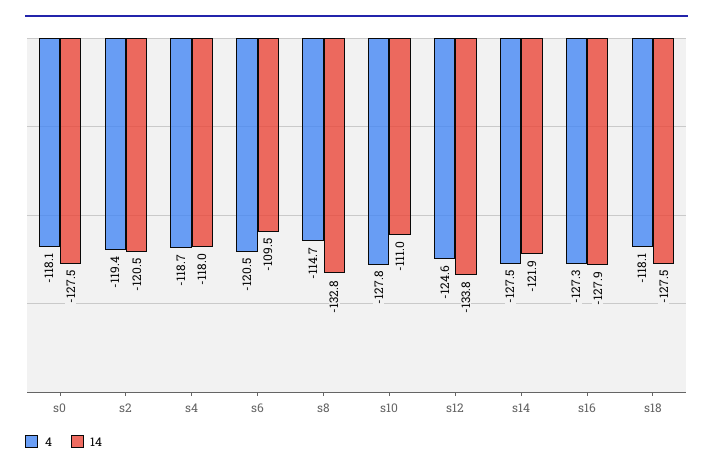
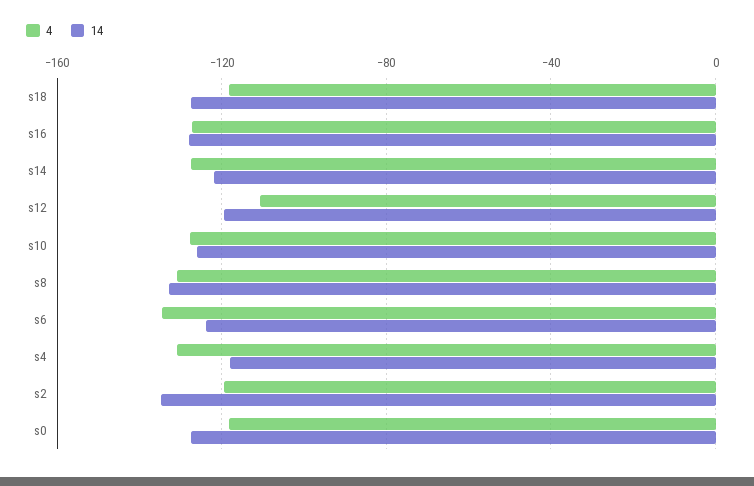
14, s2: -120.5 -> -135
4, s4: -118.7 -> -130
4, s6: -120.5 -> -135
14, s6: -109.5 -> -125
4, s8: -114.7 -> -130
14, s10: -111 -> -125
4, s12: -124.6 -> -110
14, s12: -133.8 -> -120

